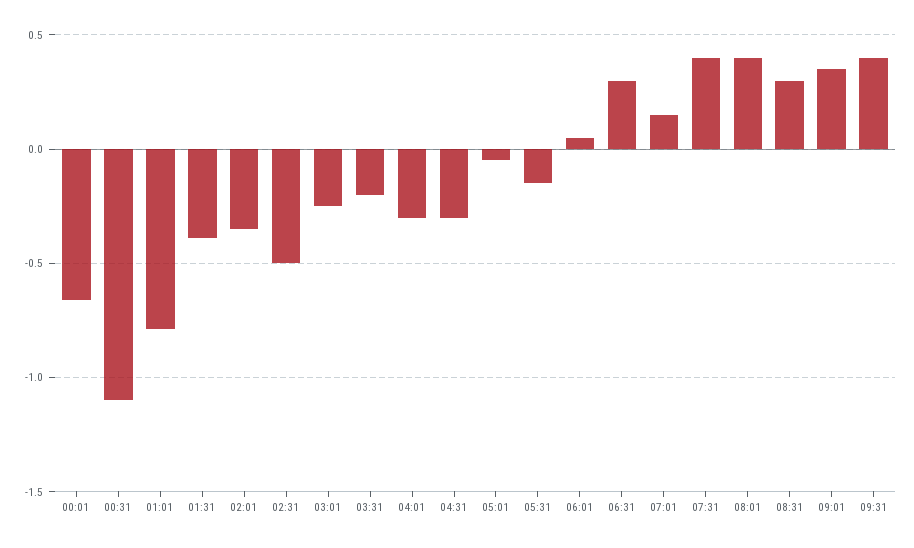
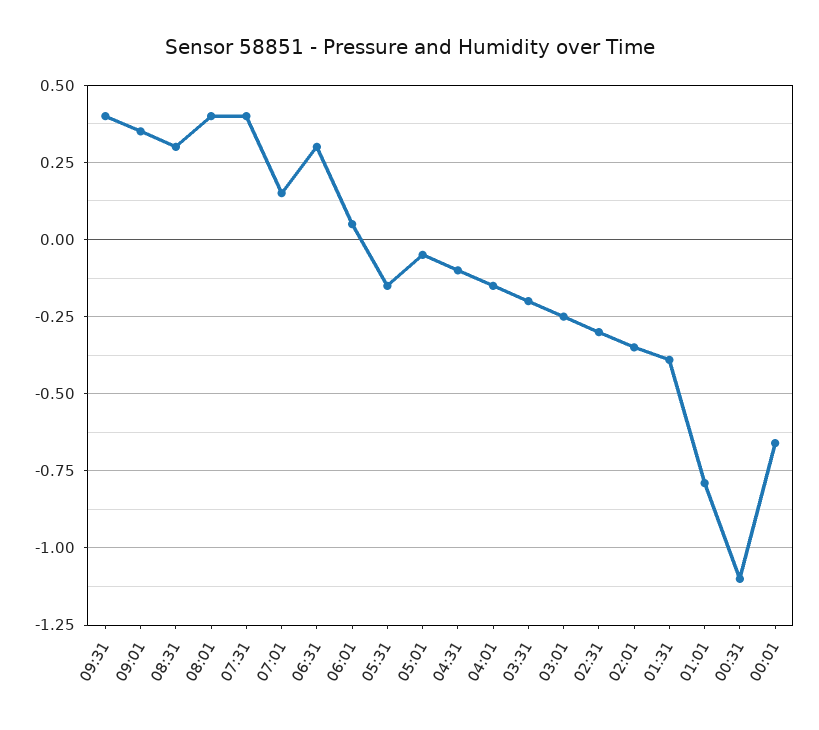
02:31: -0.5 -> -0.3
04:01: -0.3 -> -0.15
04:31: -0.3 -> -0.1

